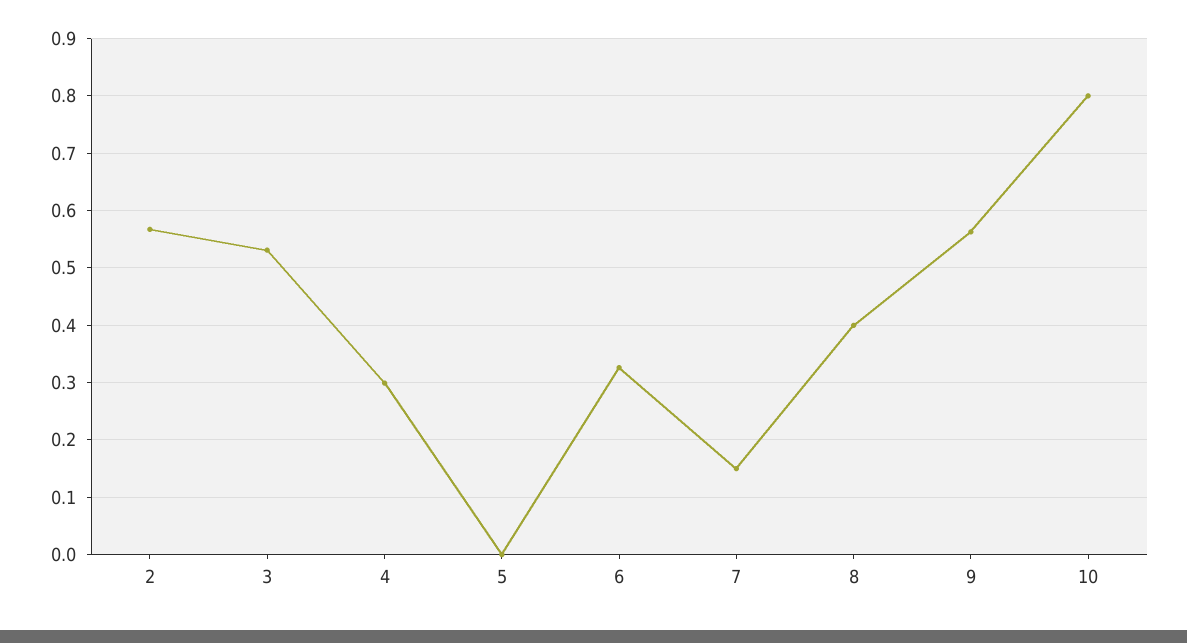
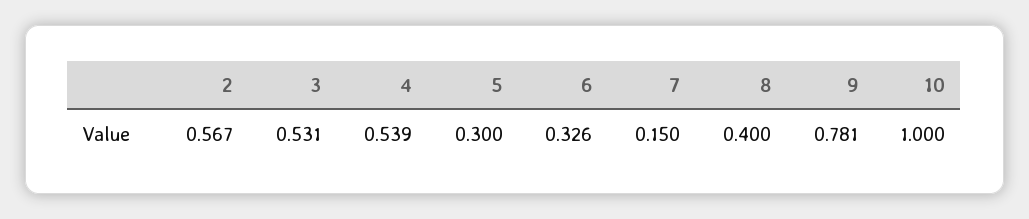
4: 0.3 -> 0.539
5: 0 -> 0.3
9: 0.56 -> 0.781
10: 0.8 -> 1

